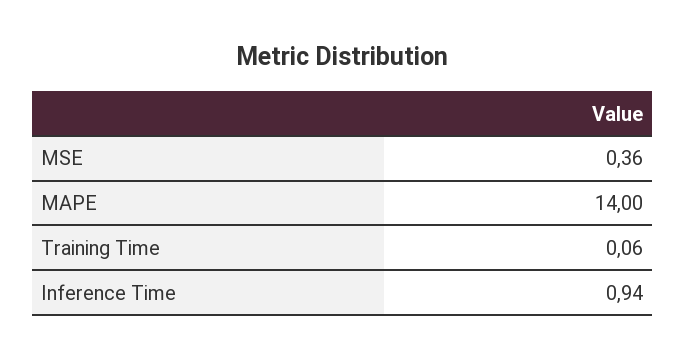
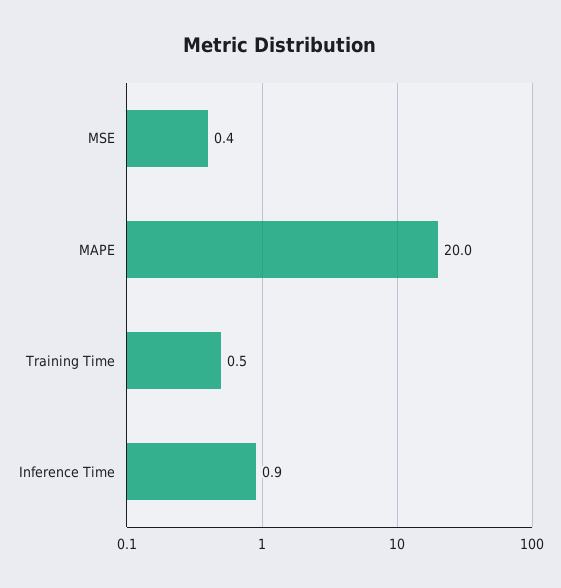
MAPE: 14 -> 20
Training Time: 0.06 -> 0.5

